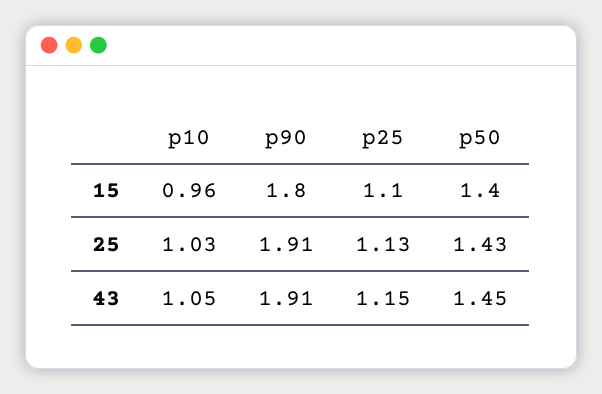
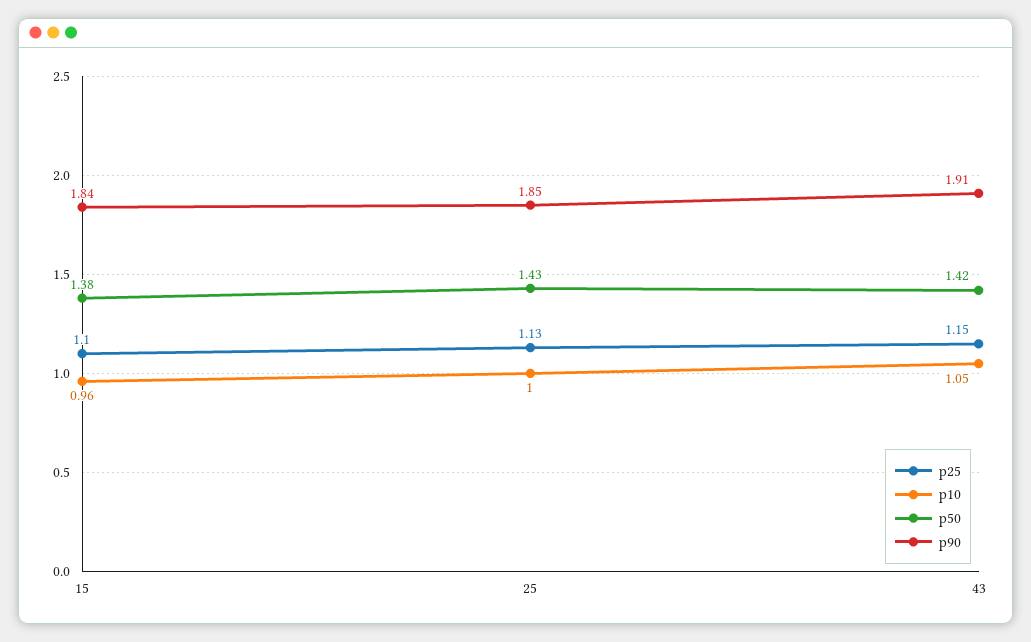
p90, 15: 1.8 -> 1.84
p50, 15: 1.4 -> 1.38
p10, 25: 1.03 -> 1
p90, 25: 1.91 -> 1.85
p50, 43: 1.45 -> 1.42

